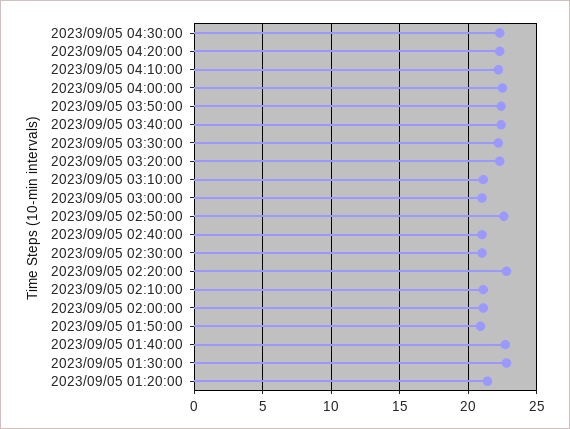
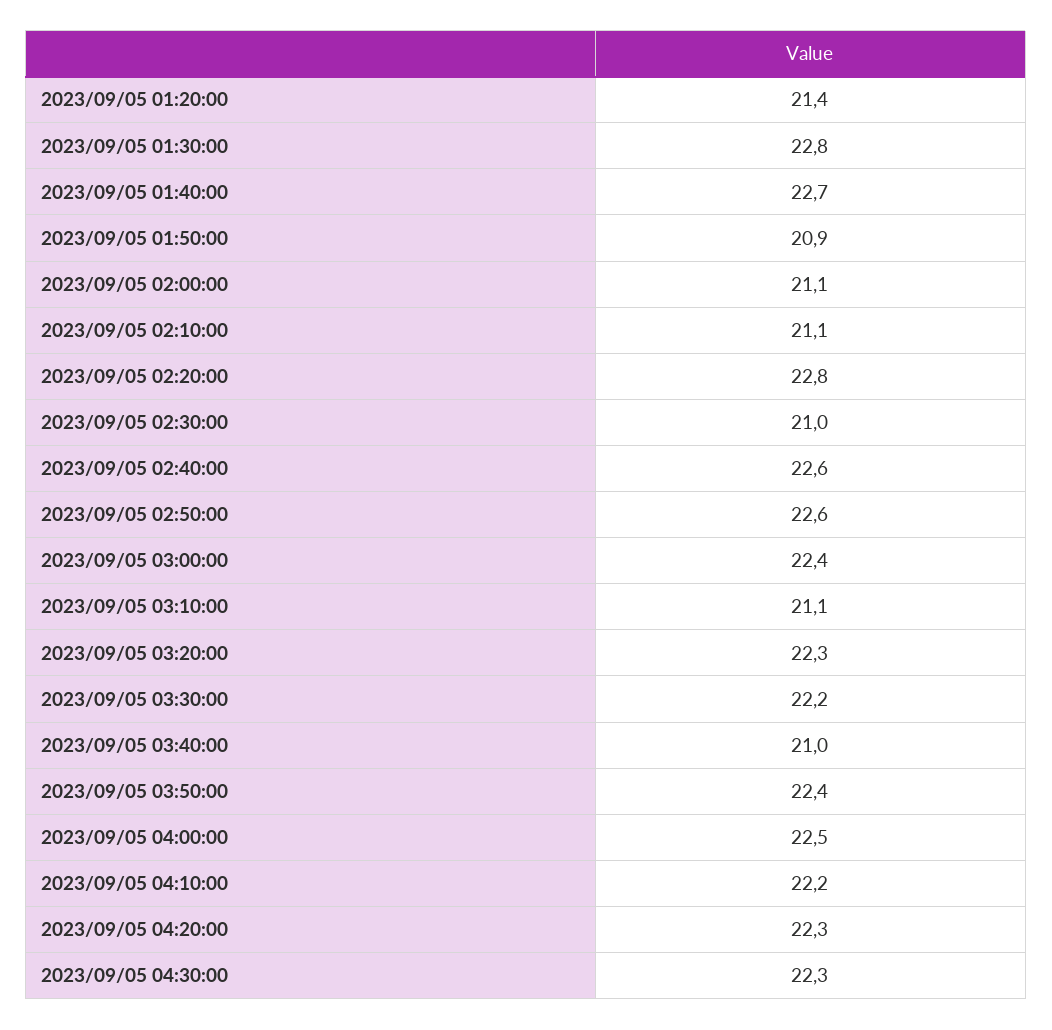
2023/09/05 03:40:00: 22.5 -> 21
2023/09/05 03:00:00: 21 -> 22.4
2023/09/05 02:40:00: 21 -> 22.6

